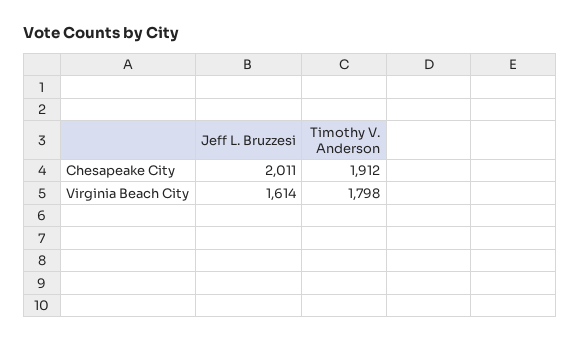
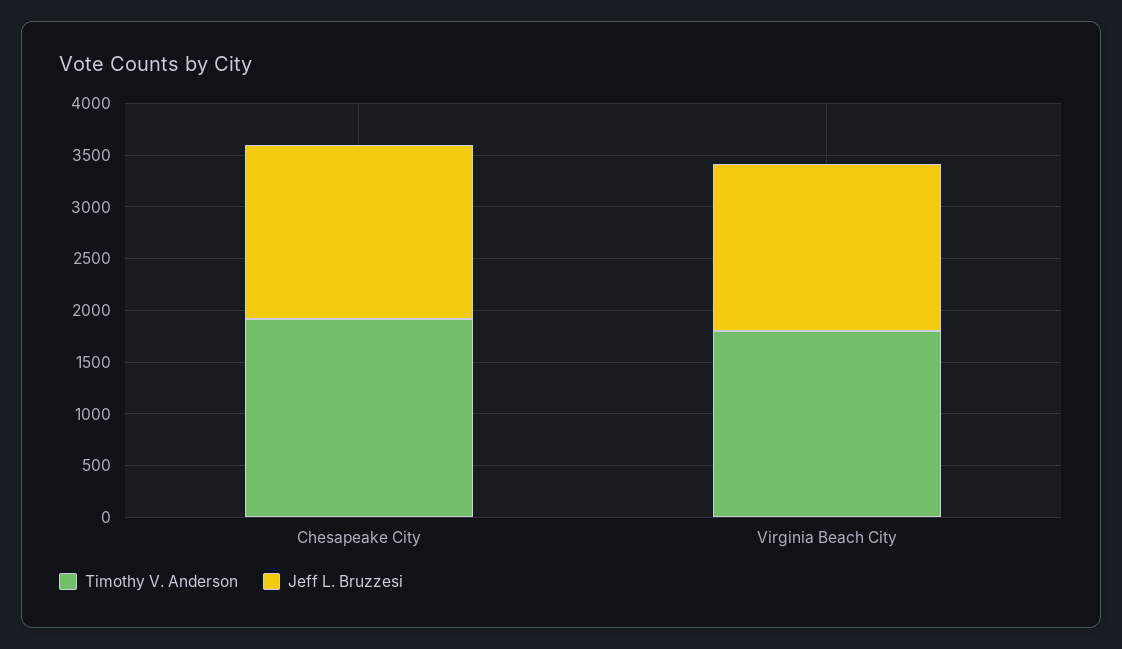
Jeff L. Bruzzesi, Chesapeake City: 2011 -> 1700

